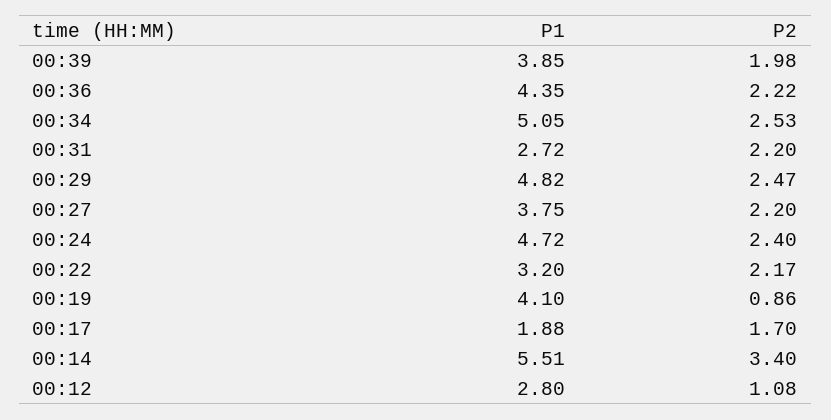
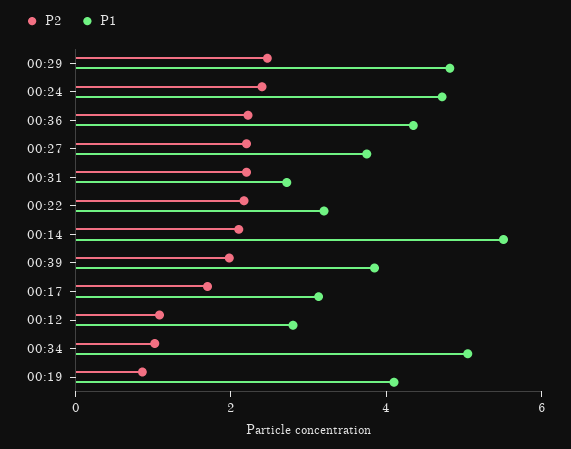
P2, 00:34: 2.53 -> 1
P1, 00:17: 1.88 -> 3
P2, 00:14: 3.4 -> 2

